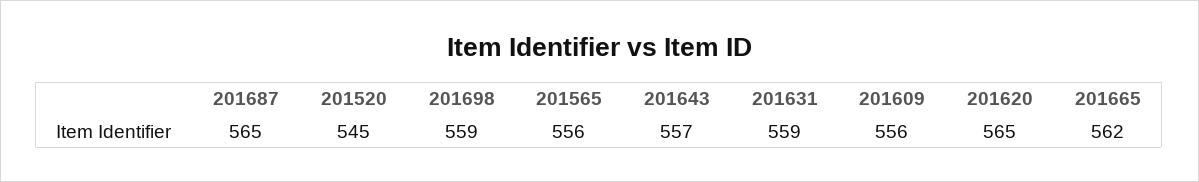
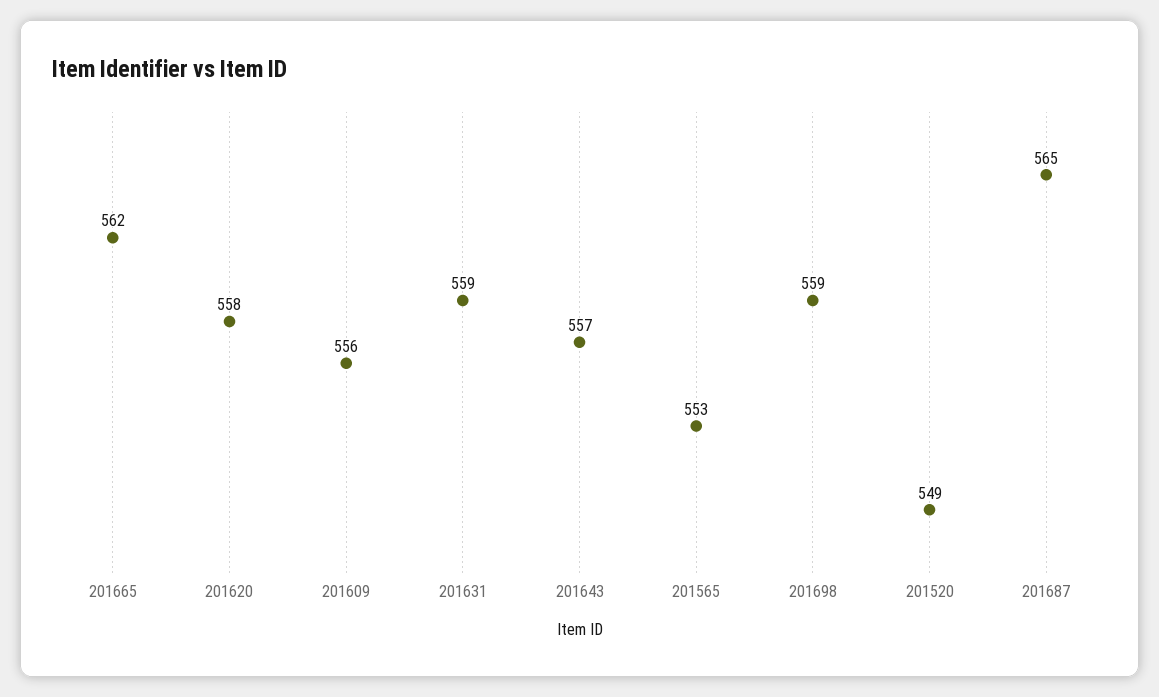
201520: 545 -> 549
201565: 556 -> 553
201620: 565 -> 558

